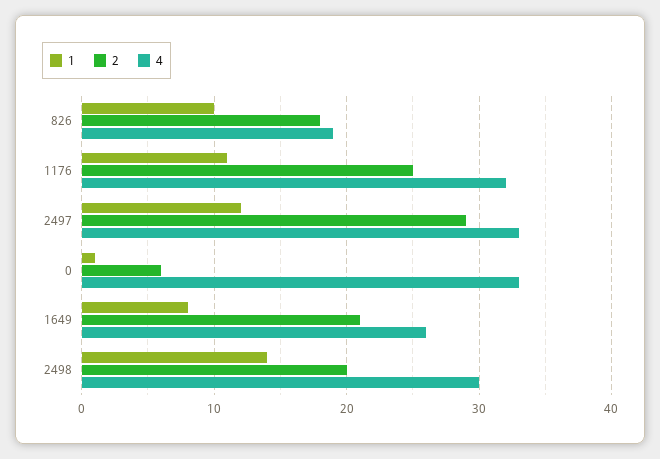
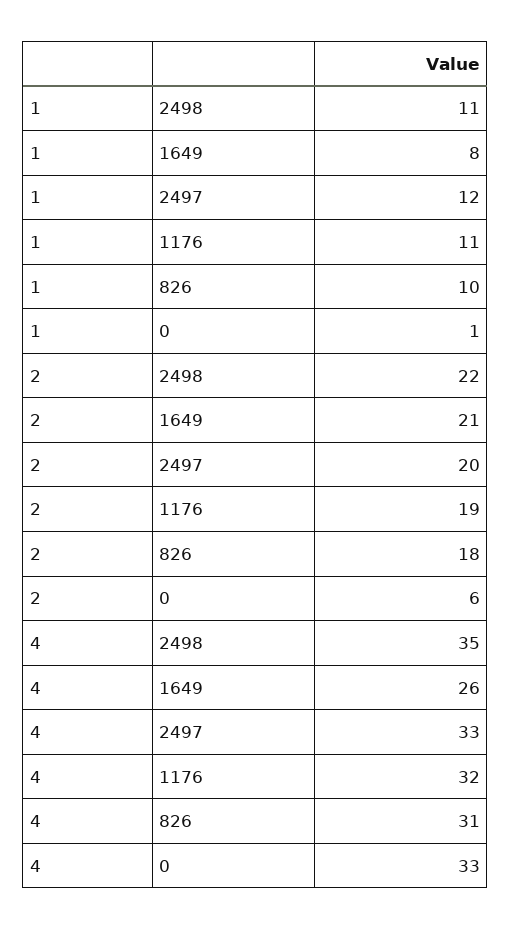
4, 826: 19 -> 31
2, 1176: 25 -> 19
2, 2497: 29 -> 20
1, 2498: 14 -> 11
2, 2498: 20 -> 22
4, 2498: 30 -> 35

